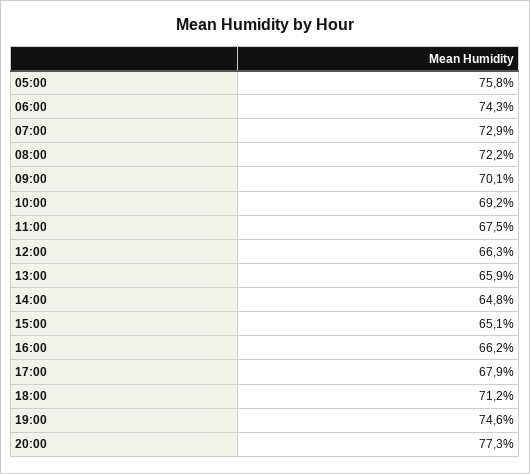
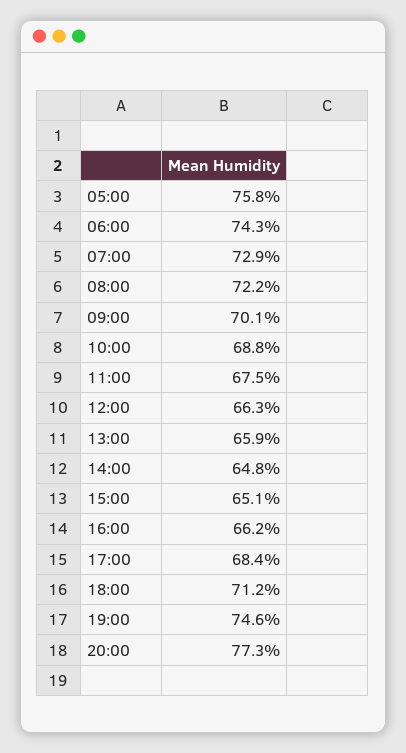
10:00: 69.2 -> 68.8
17:00: 67.9 -> 68.4

